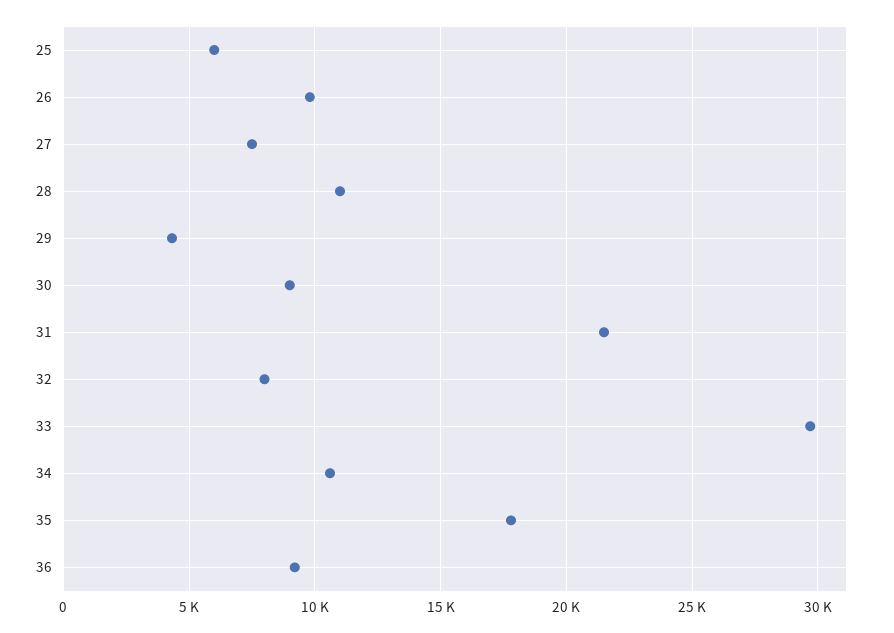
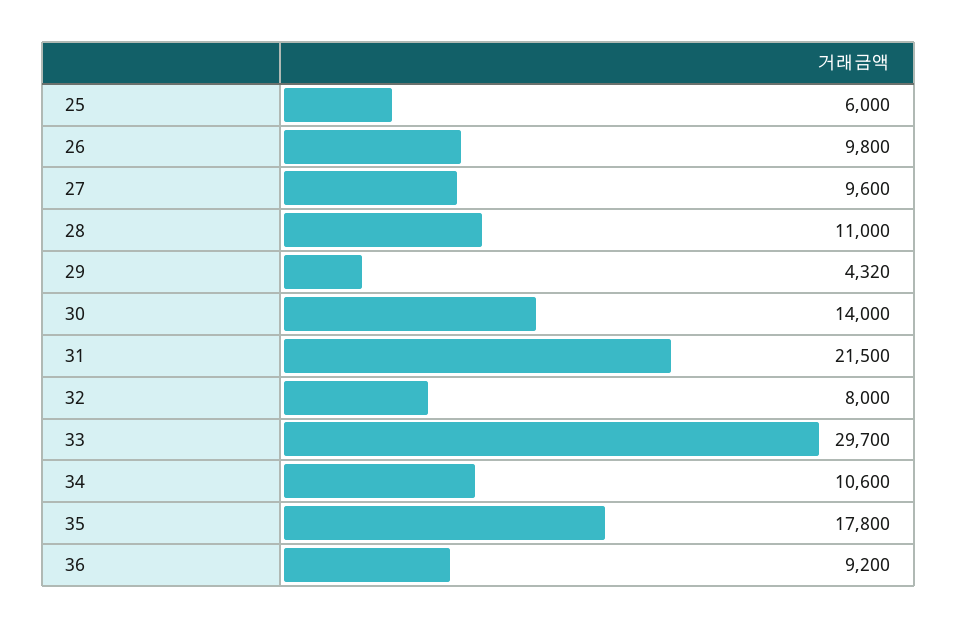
27: 7500 -> 9600
30: 9000 -> 14000

